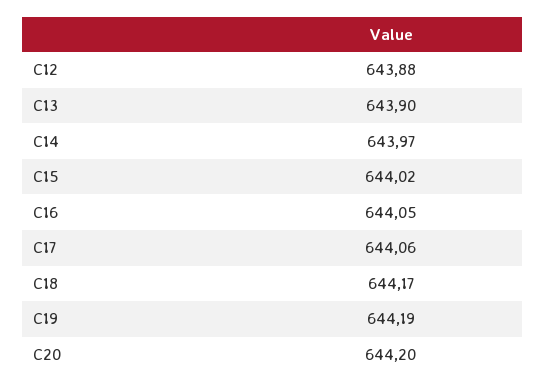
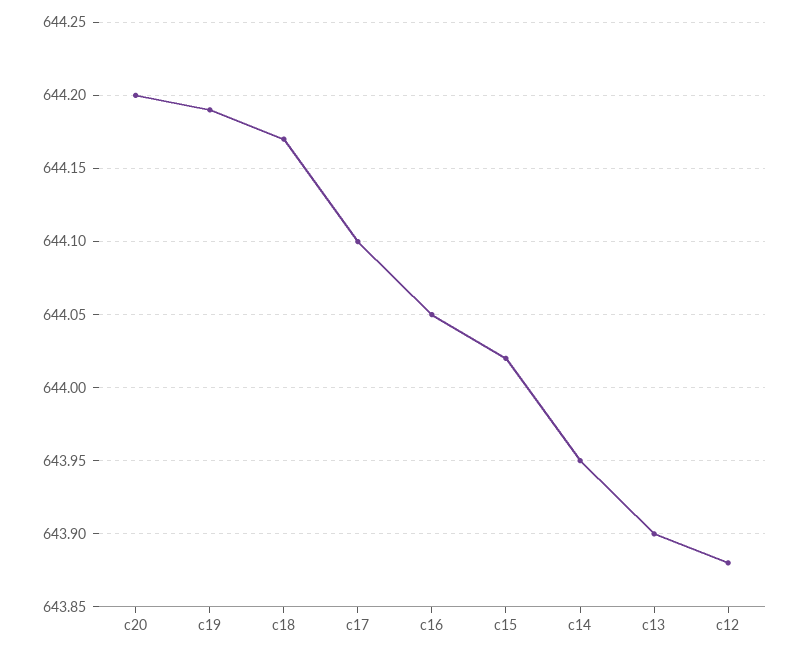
C14: 643.97 -> 643.95
C17: 644.06 -> 644.1

